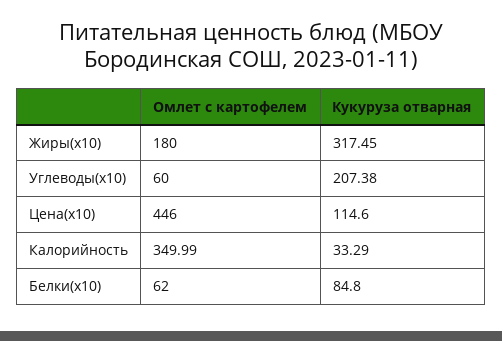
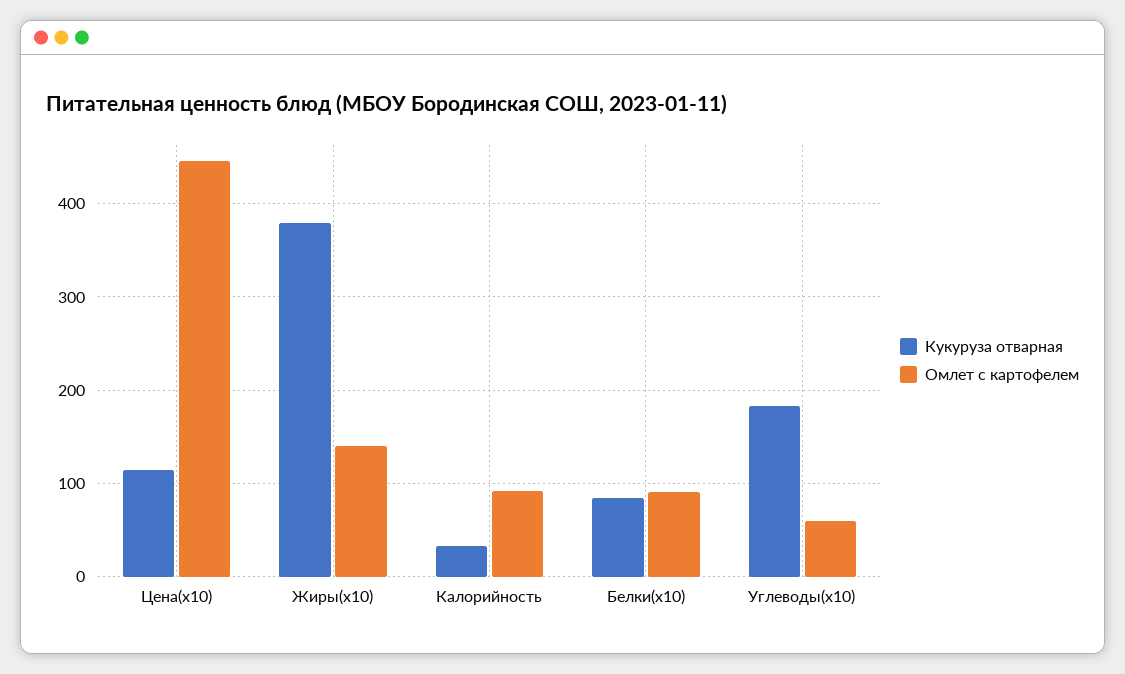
Омлет с картофелем, Жиры(x10): 180 -> 140
Кукуруза отварная, Жиры(x10): 317.45 -> 380
Кукуруза отварная, Углеводы(x10): 207.38 -> 180
Омлет с картофелем, Калорийность: 349.99 -> 90
Омлет с картофелем, Белки(x10): 62 -> 90

